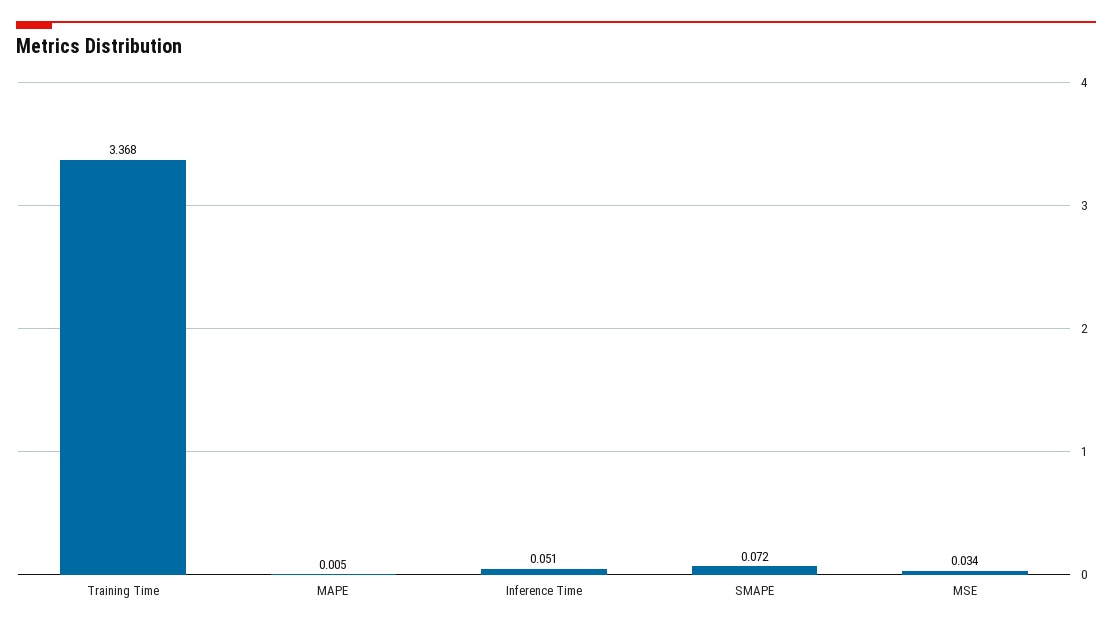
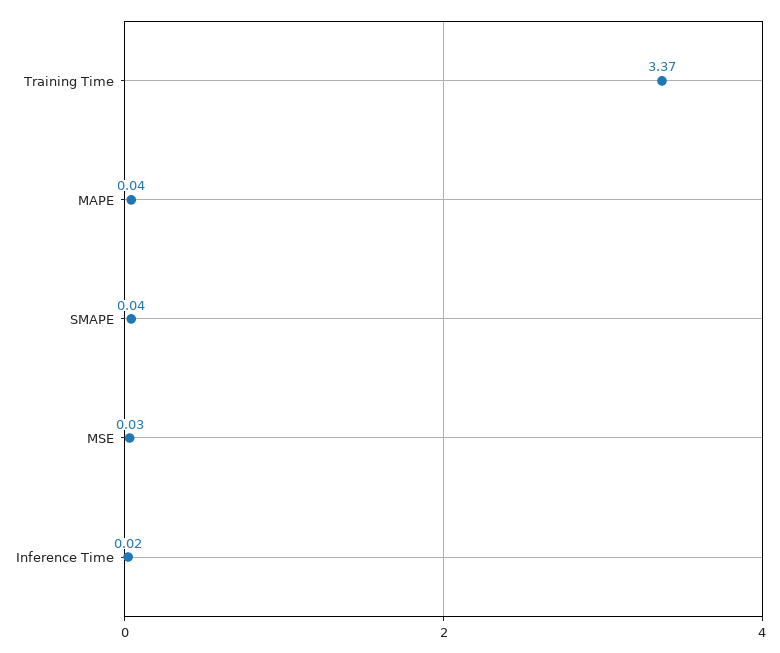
MAPE: 0.005 -> 0.04
Inference Time: 0.051 -> 0.02
SMAPE: 0.072 -> 0.04

